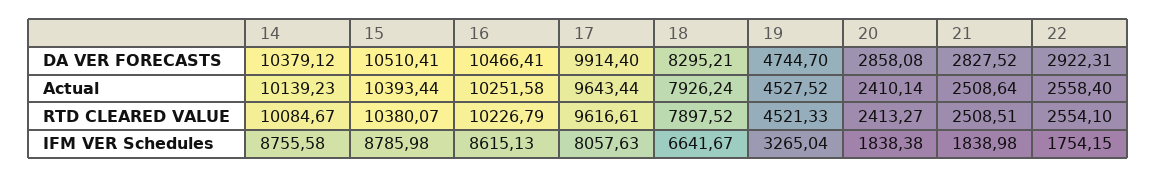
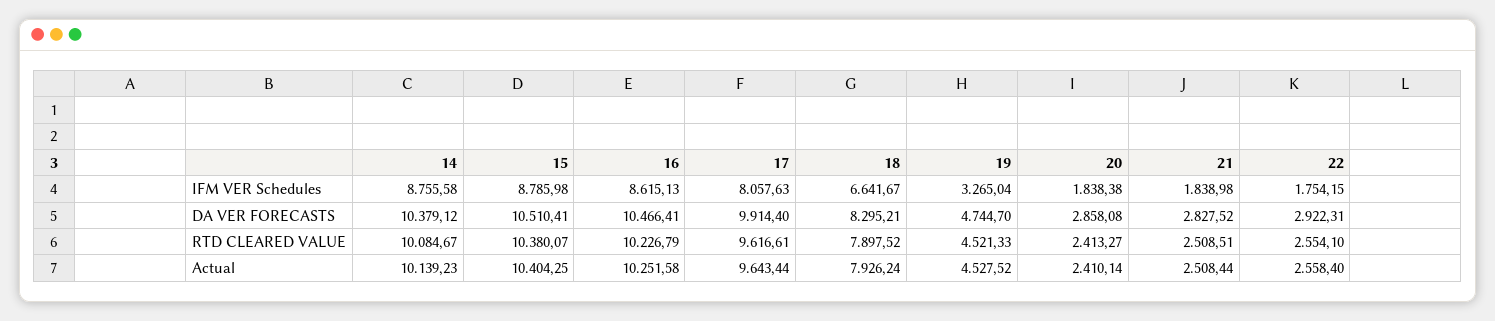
15, Actual: 10393.44 -> 10404.25
21, Actual: 2508.64 -> 2508.44

